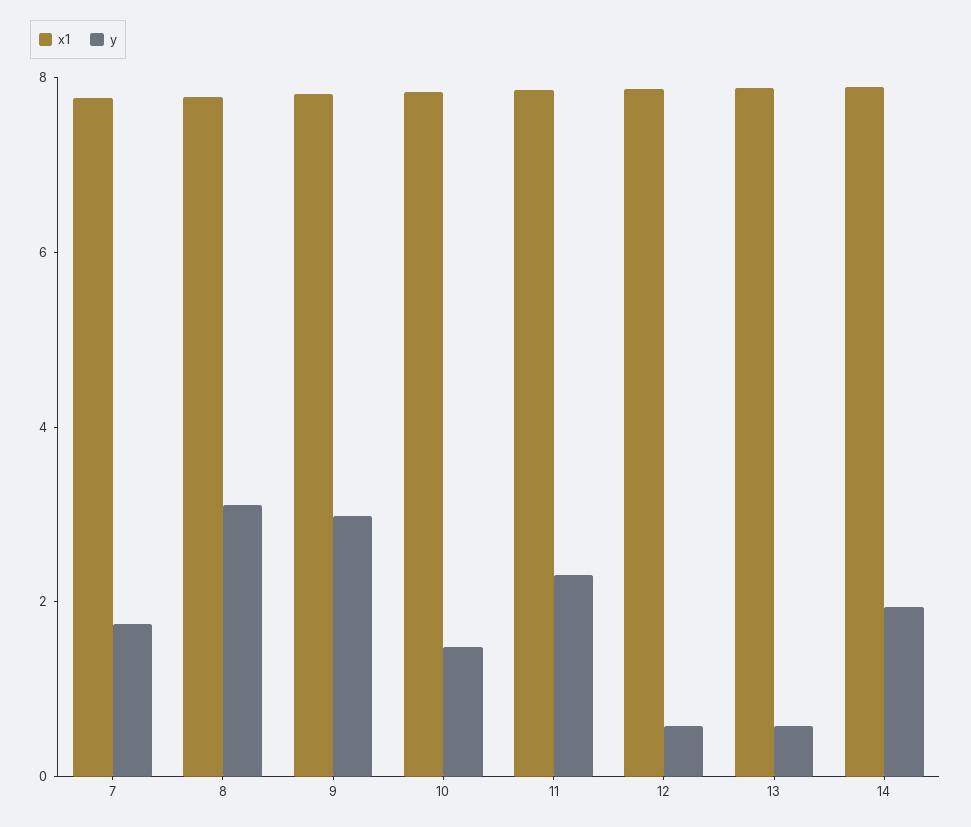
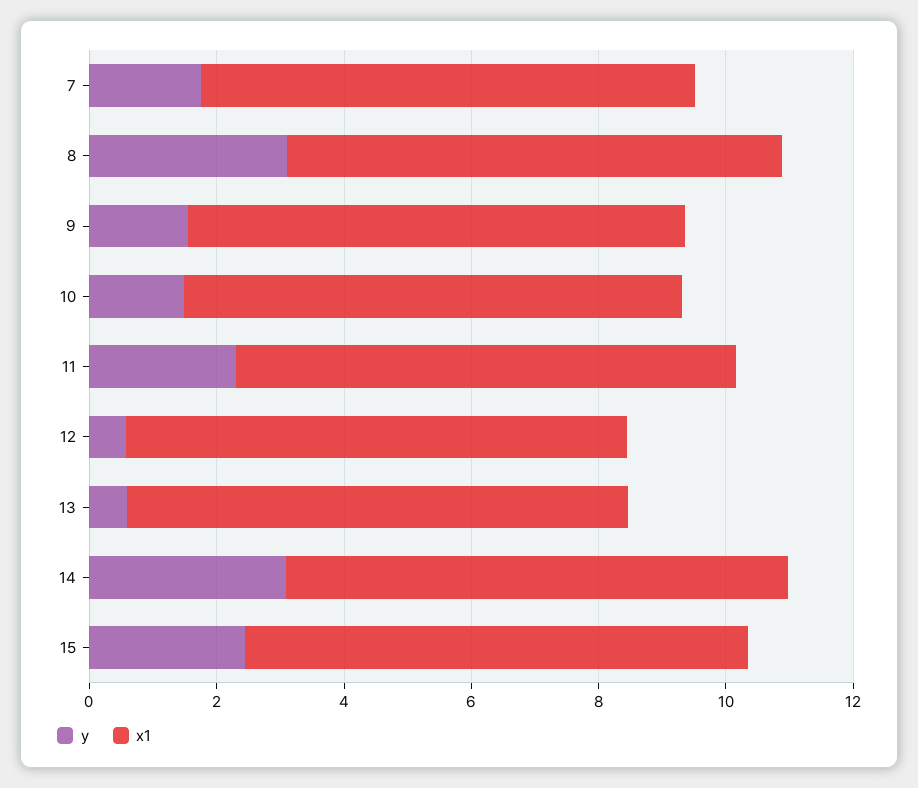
y, 9: 3 -> 1.5
y, 14: 2 -> 3
y, 15: none -> 2.5
x1, 15: none -> 8

